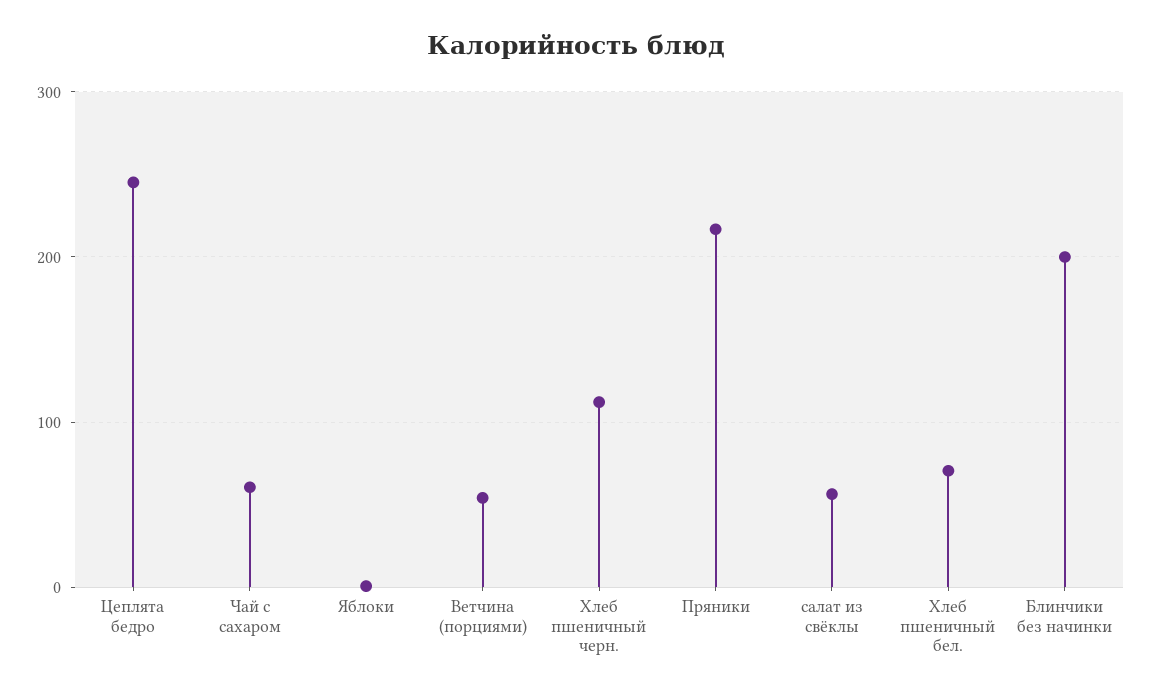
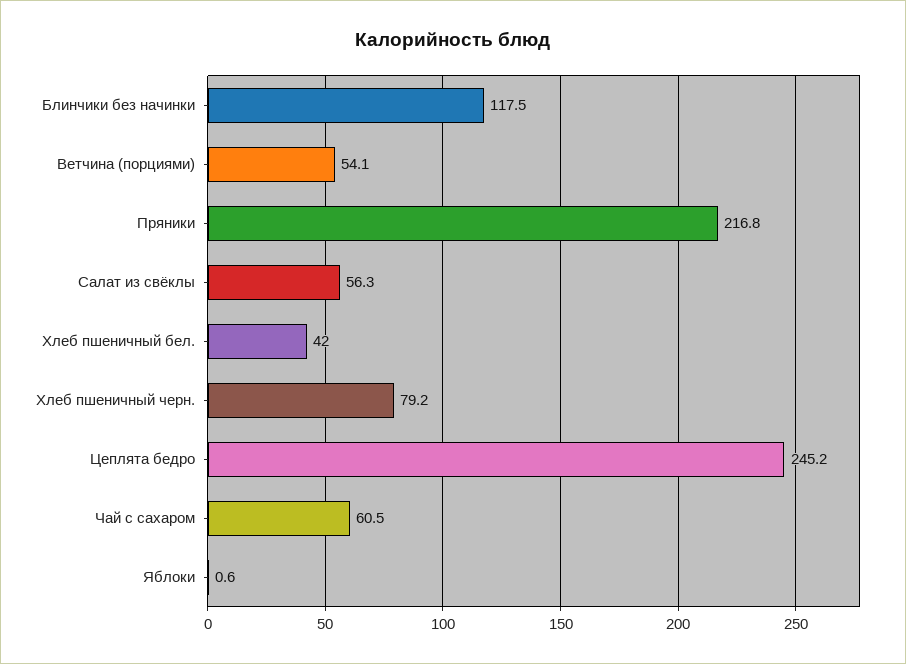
Хлеб пшеничный черн.: 110 -> 79.2
Хлеб пшеничный бел.: 70 -> 42
Блинчики без начинки: 200 -> 117.5

